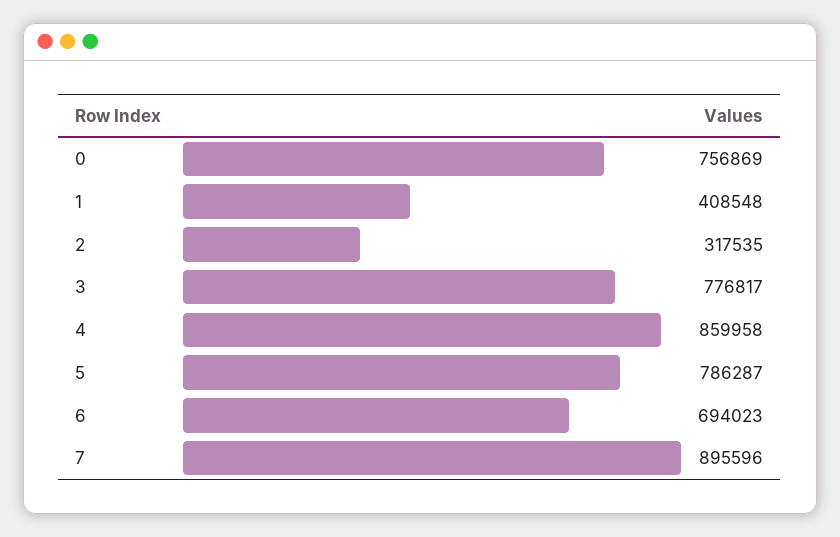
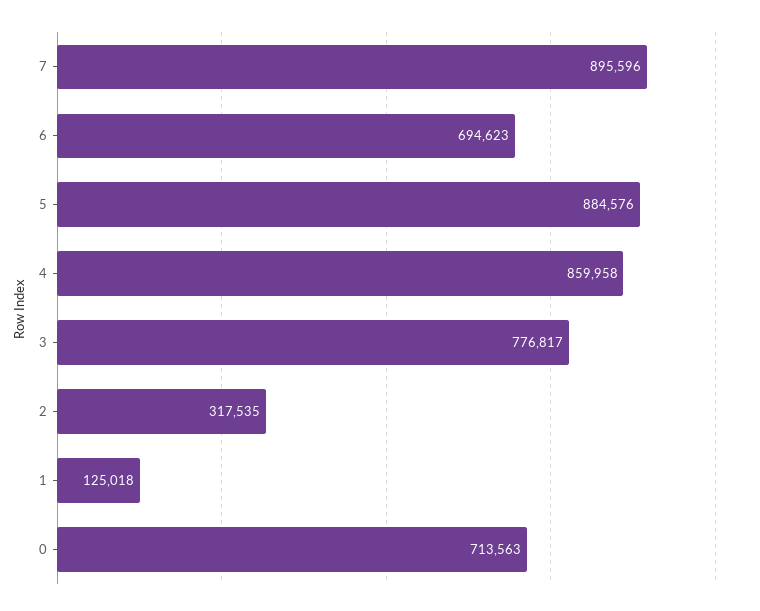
0: 756869 -> 713563
1: 408548 -> 125018
5: 786287 -> 884576
6: 694023 -> 694623

